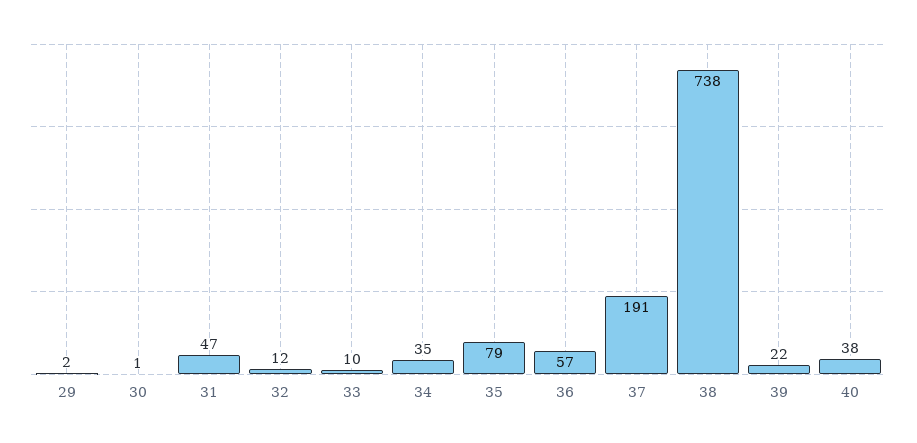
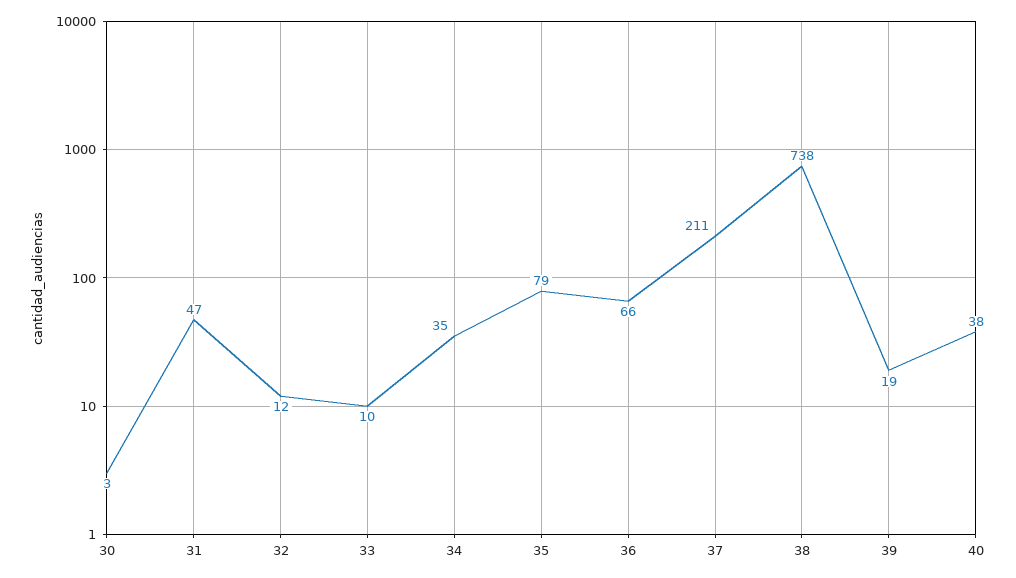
29: 2 -> none
30: 1 -> 3
36: 57 -> 66
37: 191 -> 211
39: 22 -> 19

